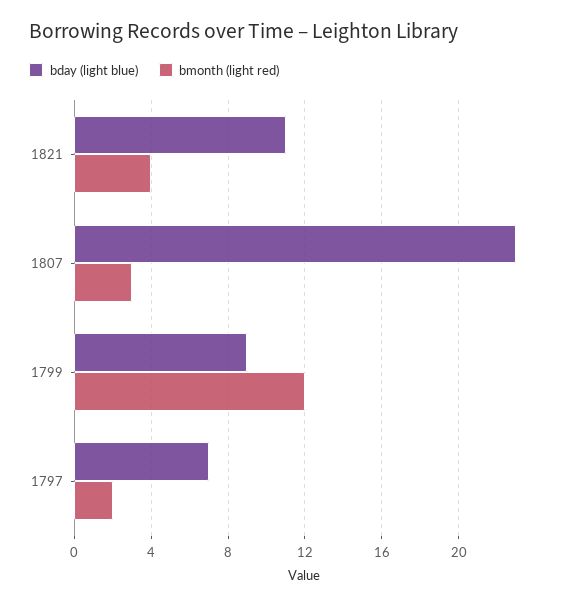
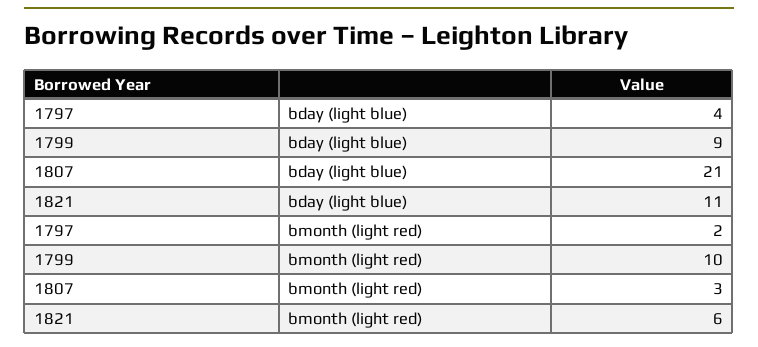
bmonth (light red), 1821: 4 -> 6
bday (light blue), 1807: 23 -> 21
bmonth (light red), 1799: 12 -> 10
bday (light blue), 1797: 7 -> 4

